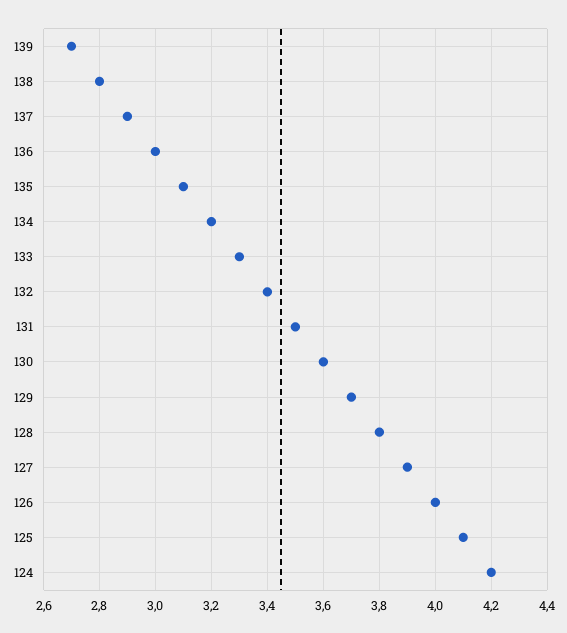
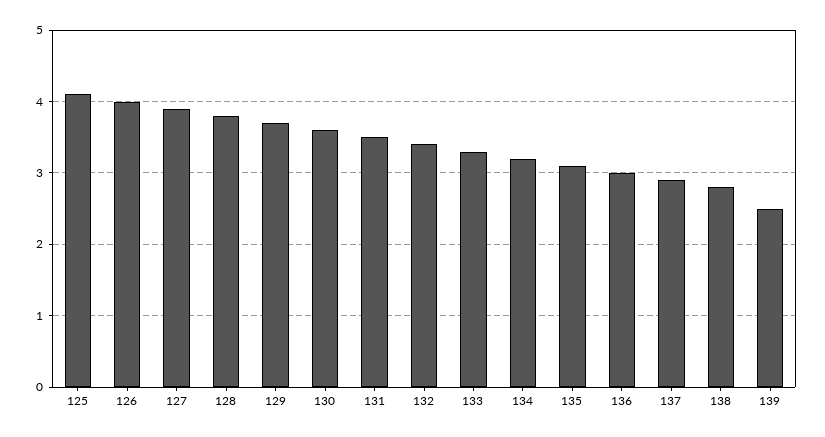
139: 2.7 -> 2.5
124: 4.2 -> none

